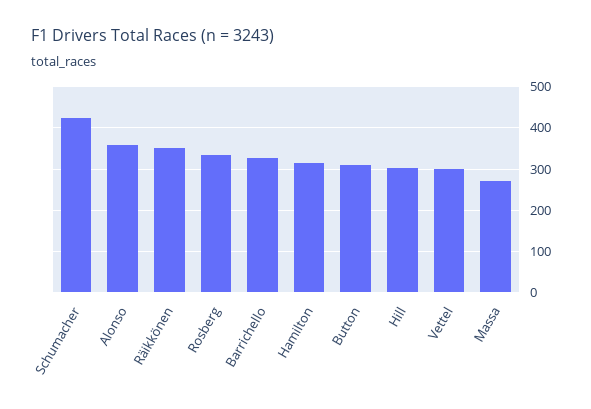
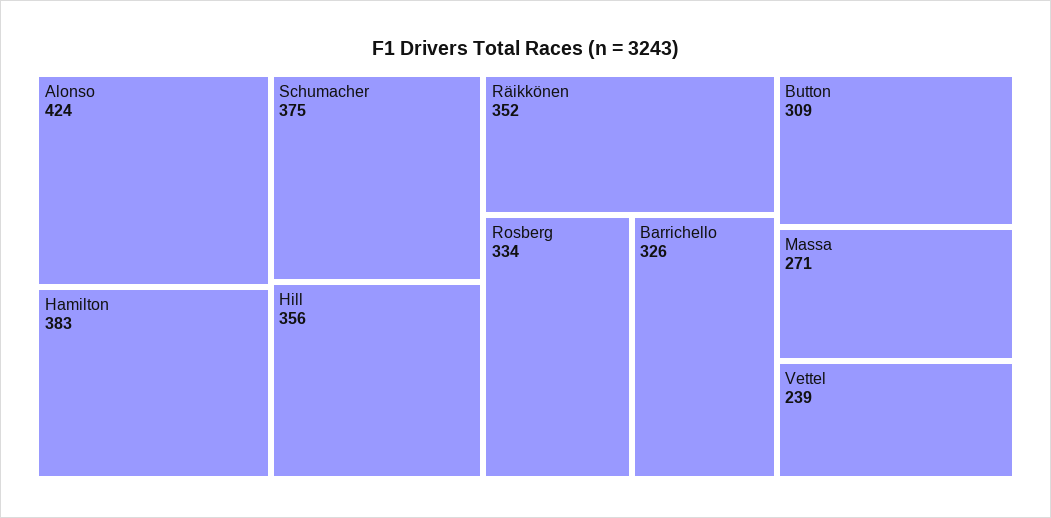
Schumacher: 420 -> 375
Alonso: 360 -> 424
Hamilton: 320 -> 383
Hill: 300 -> 356
Vettel: 300 -> 239

